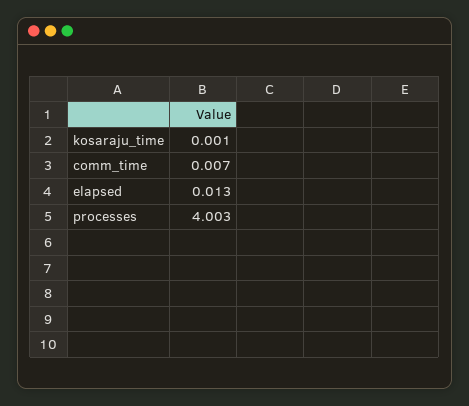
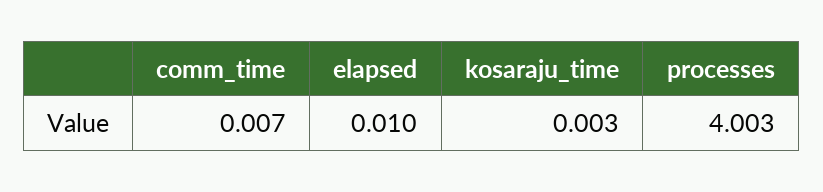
kosaraju_time: 0.001 -> 0.003
elapsed: 0.013 -> 0.01

